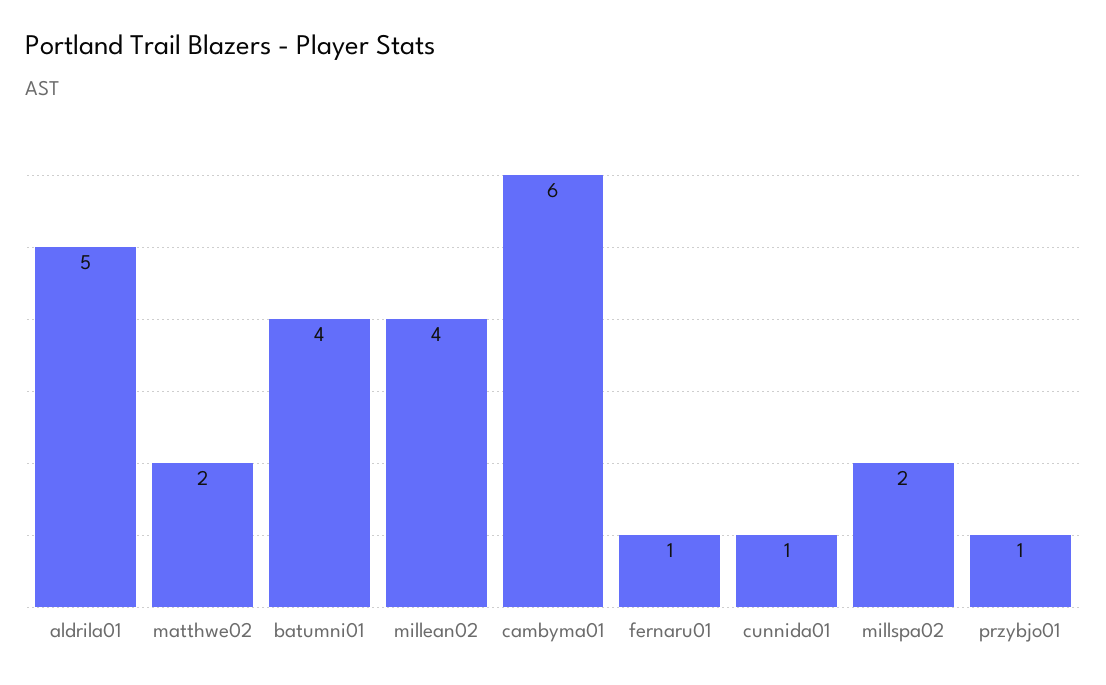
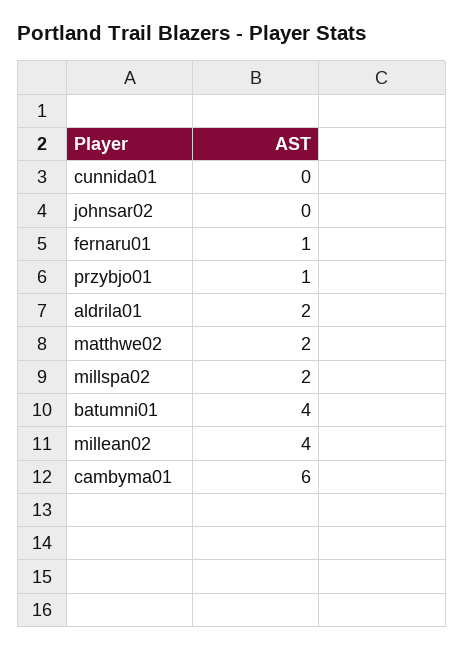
aldrila01: 5 -> 2
cunnida01: 1 -> 0
johnsar02: none -> 0

